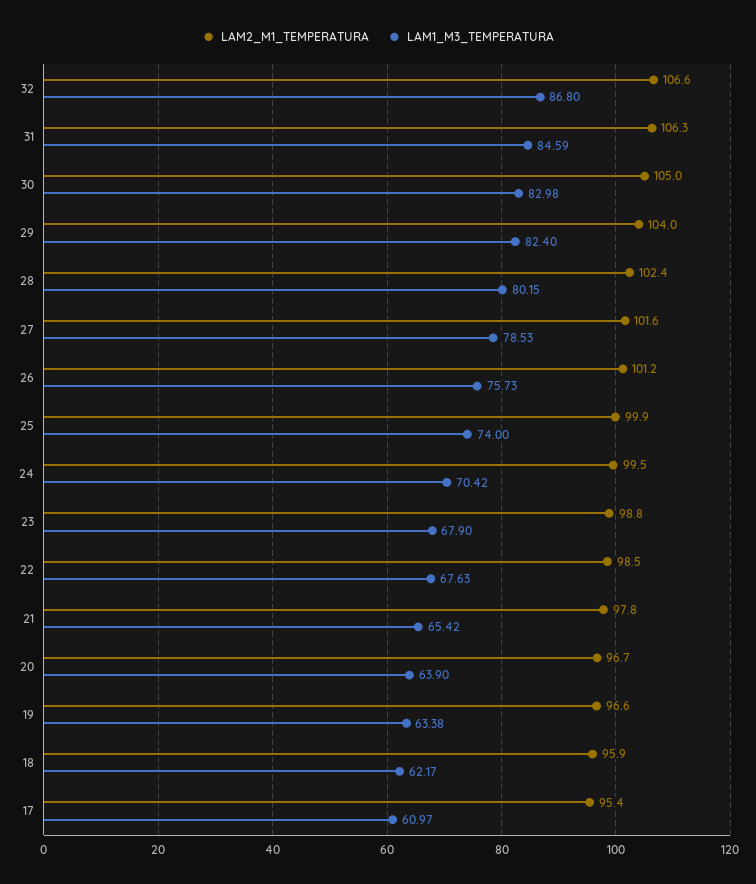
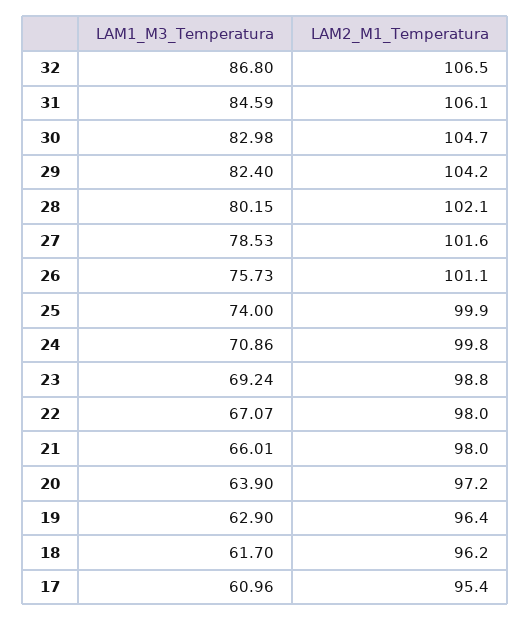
LAM2_M1_TEMPERATURA, 32: 106.6 -> 106.5
LAM2_M1_TEMPERATURA, 31: 106.3 -> 106.1
LAM2_M1_TEMPERATURA, 30: 105 -> 104.7
LAM2_M1_TEMPERATURA, 29: 104 -> 104.2
LAM2_M1_TEMPERATURA, 28: 102.4 -> 102.1
LAM2_M1_TEMPERATURA, 26: 101.2 -> 101.1
LAM2_M1_TEMPERATURA, 24: 99.5 -> 99.8
LAM1_M3_TEMPERATURA, 24: 70.42 -> 70.86
LAM1_M3_TEMPERATURA, 23: 67.9 -> 69.24
LAM2_M1_TEMPERATURA, 22: 98.5 -> 98
LAM1_M3_TEMPERATURA, 22: 67.63 -> 67.07
LAM2_M1_TEMPERATURA, 21: 97.8 -> 98
LAM1_M3_TEMPERATURA, 21: 65.42 -> 66.01
LAM2_M1_TEMPERATURA, 20: 96.7 -> 97.2
LAM2_M1_TEMPERATURA, 19: 96.6 -> 96.4
LAM1_M3_TEMPERATURA, 19: 63.38 -> 62.9
LAM2_M1_TEMPERATURA, 18: 95.9 -> 96.2
LAM1_M3_TEMPERATURA, 18: 62.17 -> 61.7
LAM1_M3_TEMPERATURA, 17: 60.97 -> 60.96

